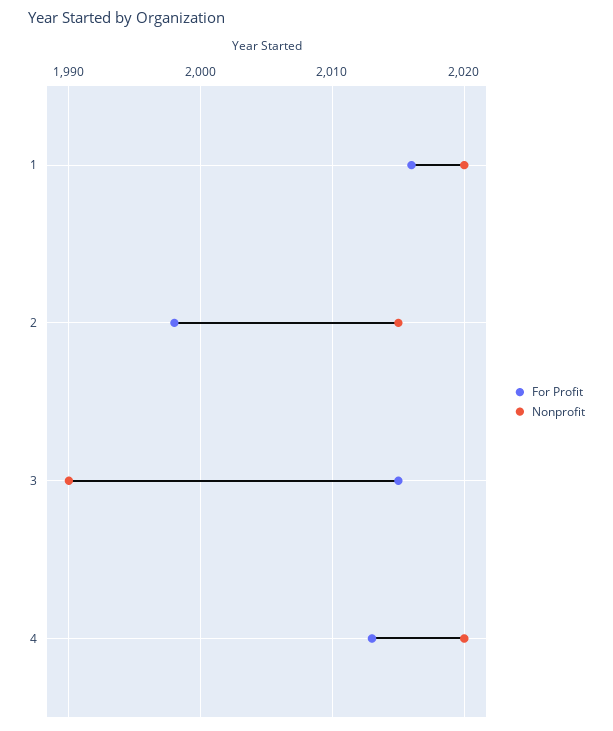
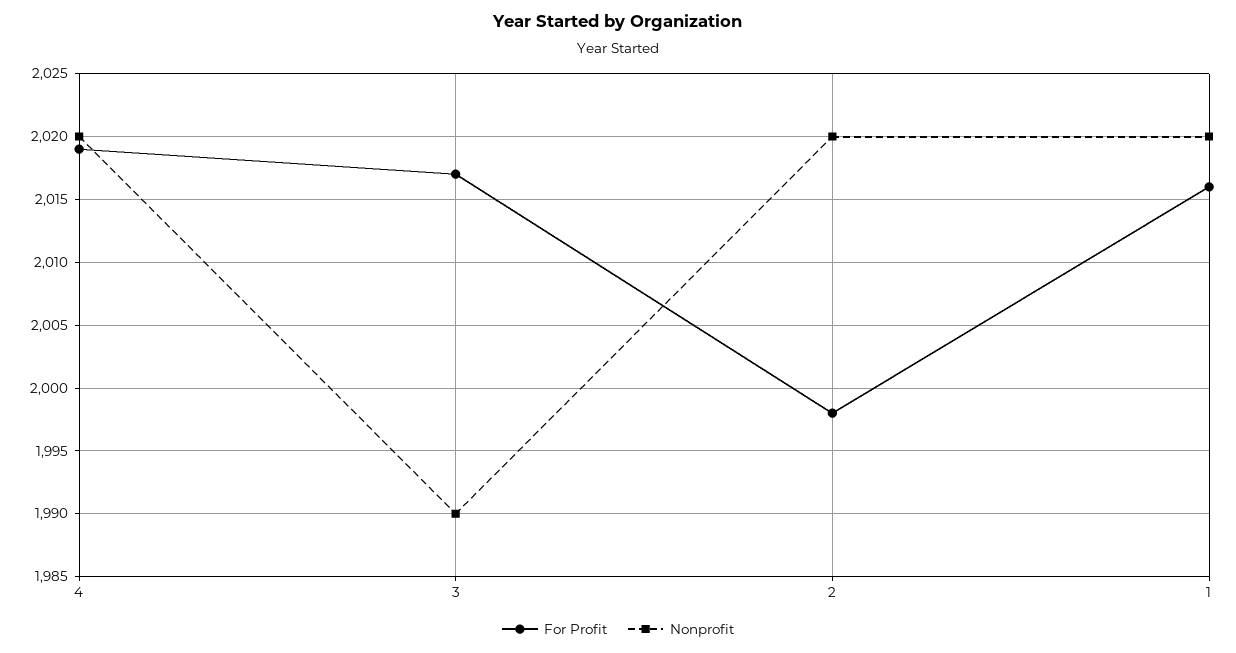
Nonprofit, 2: 2015 -> 2020
For Profit, 3: 2015 -> 2017
For Profit, 4: 2013 -> 2019

